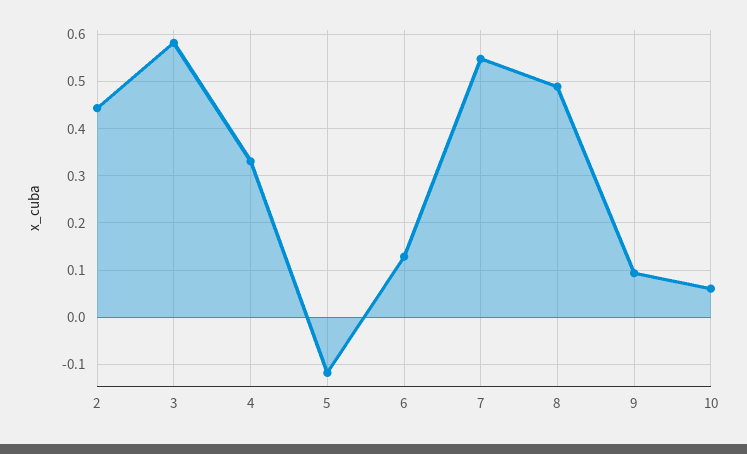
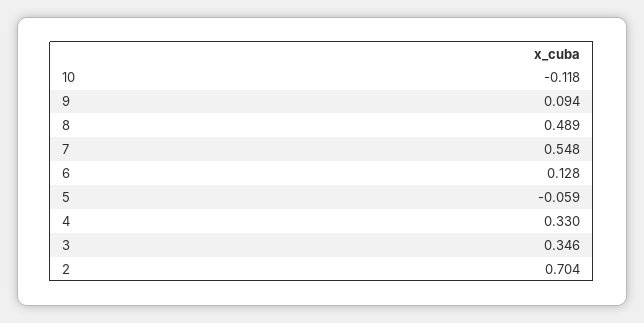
2: 0.44 -> 0.704
3: 0.58 -> 0.346
5: -0.12 -> -0.059
10: 0.06 -> -0.118

